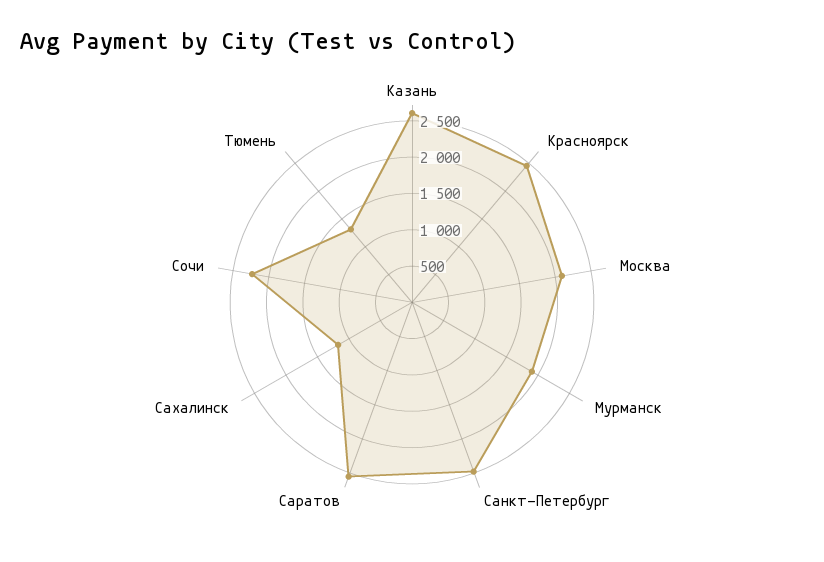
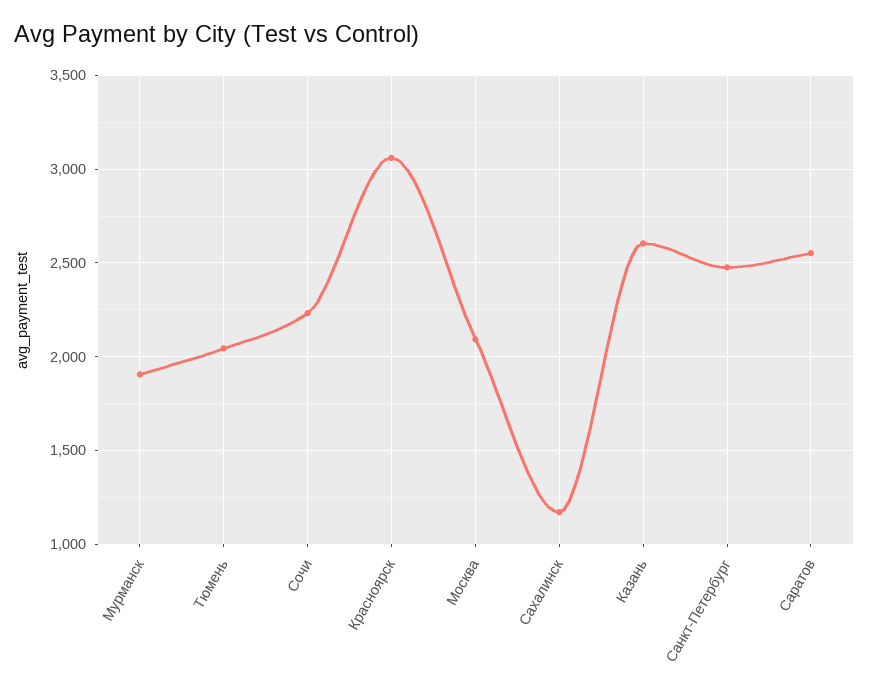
Красноярск: 2500 -> 3050
Тюмень: 1250 -> 2050

